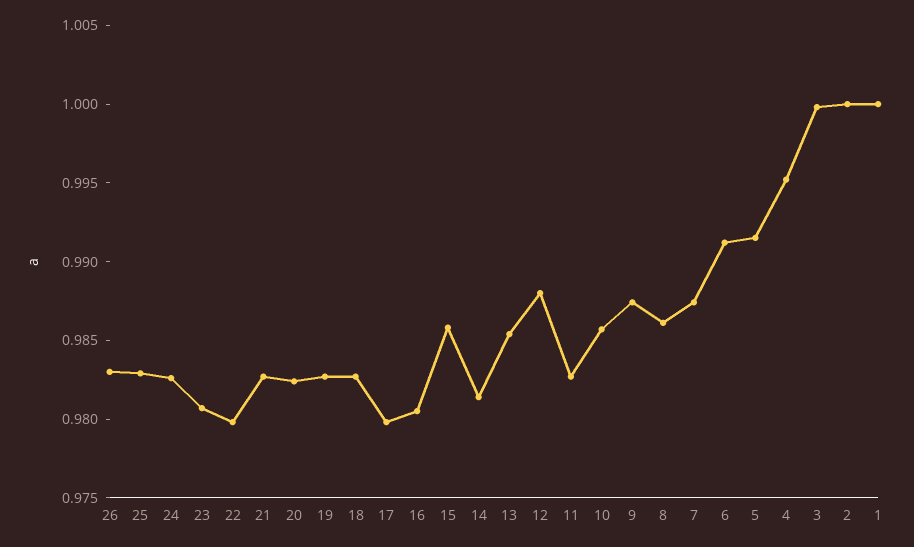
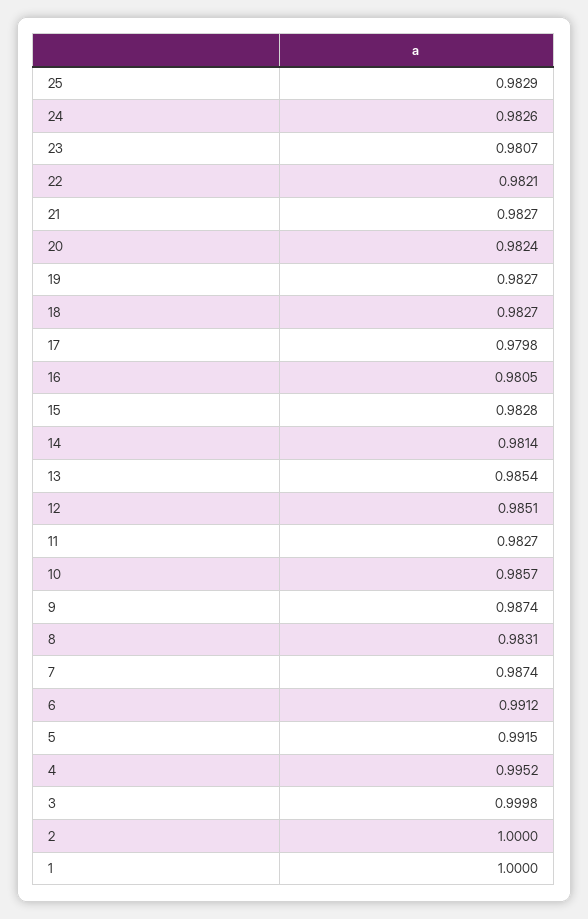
26: 0.983 -> none
22: 0.98 -> 0.9821
15: 0.986 -> 0.9828
12: 0.988 -> 0.9851
8: 0.986 -> 0.9831

